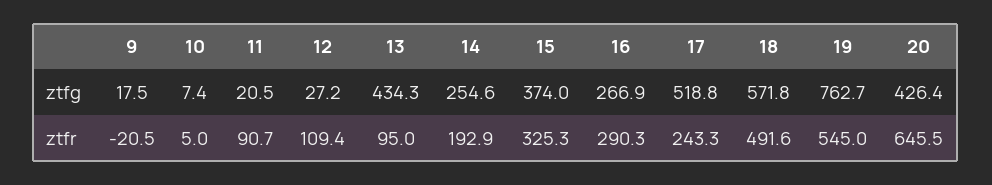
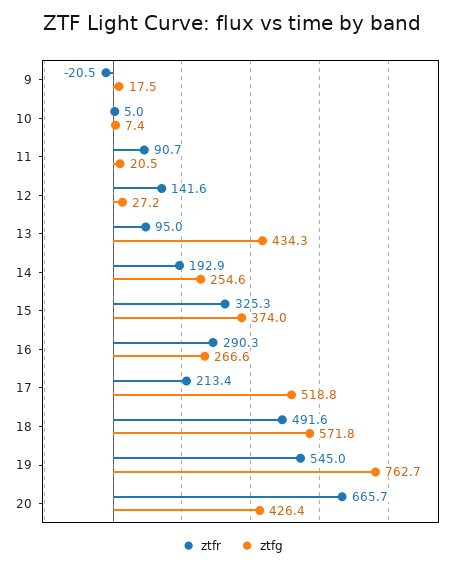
ztfg, 16: 266.9 -> 266.6
ztfr, 12: 109.4 -> 141.6
ztfr, 17: 243.3 -> 213.4
ztfr, 20: 645.5 -> 665.7

